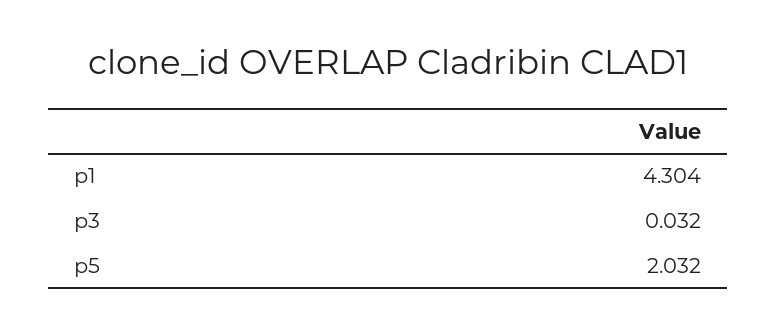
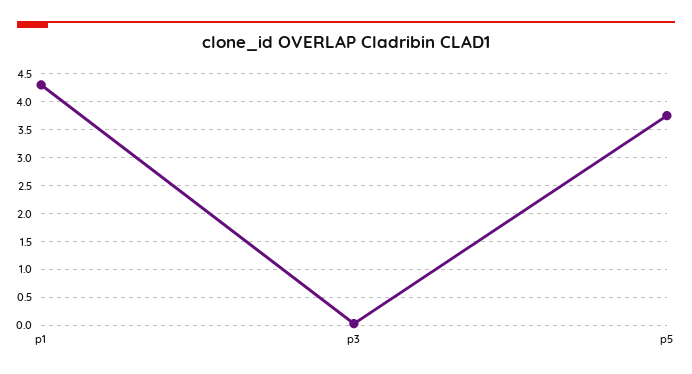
p5: 2.032 -> 3.75

